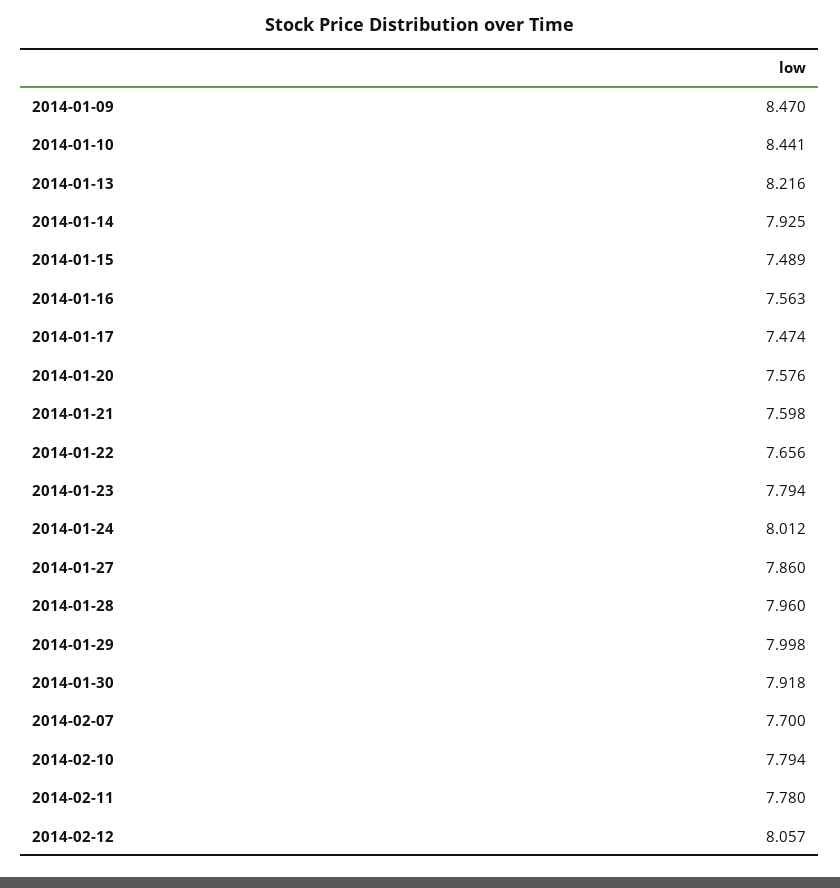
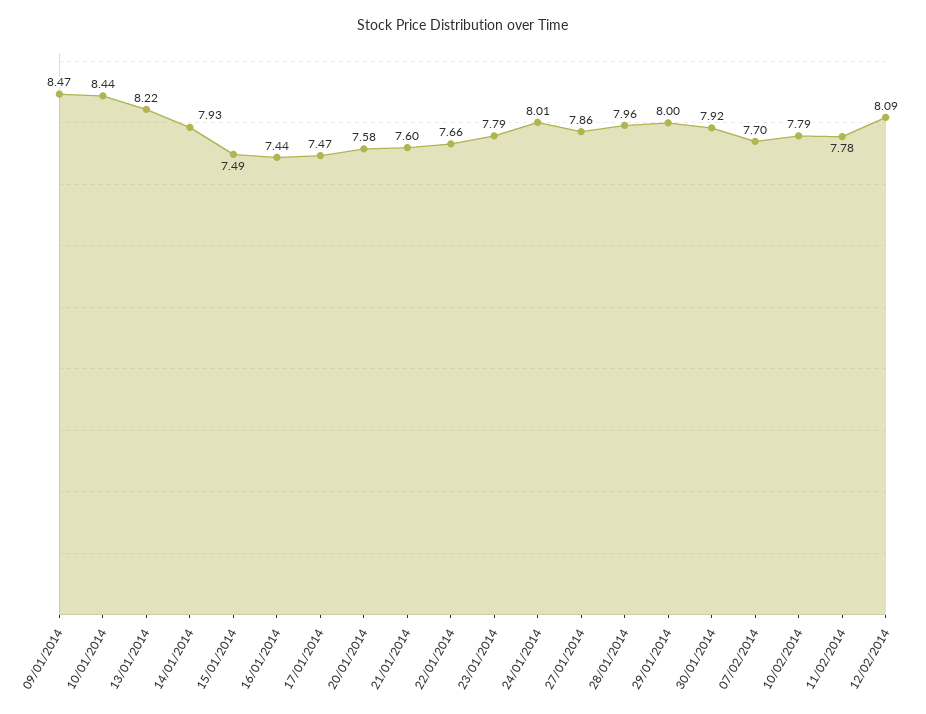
2014-01-16: 7.563 -> 7.44
2014-02-12: 8.057 -> 8.09

